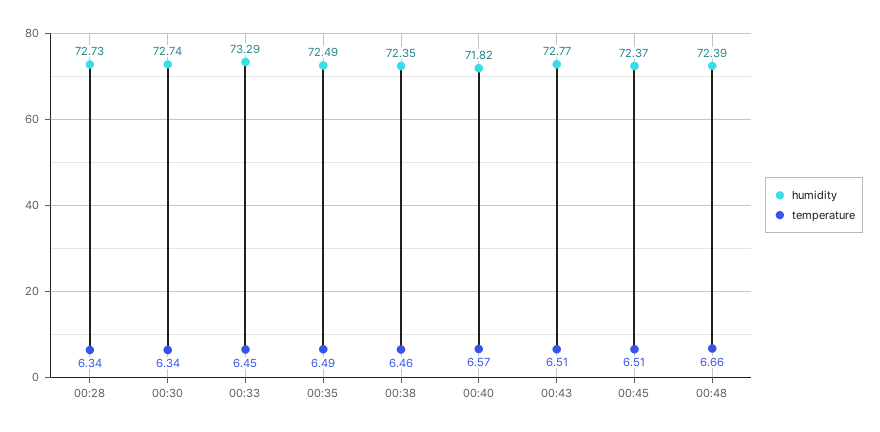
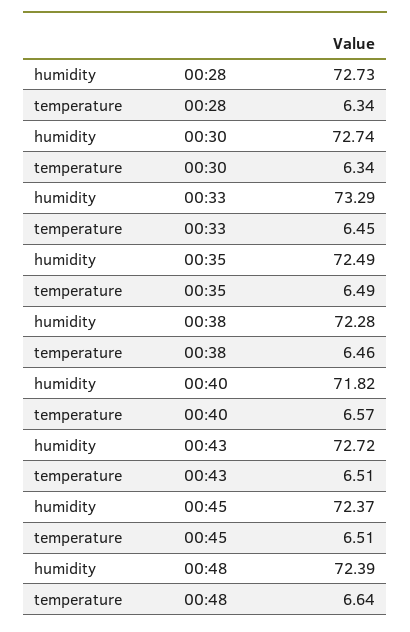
humidity, 00:38: 72.35 -> 72.28
humidity, 00:43: 72.77 -> 72.72
temperature, 00:48: 6.66 -> 6.64

